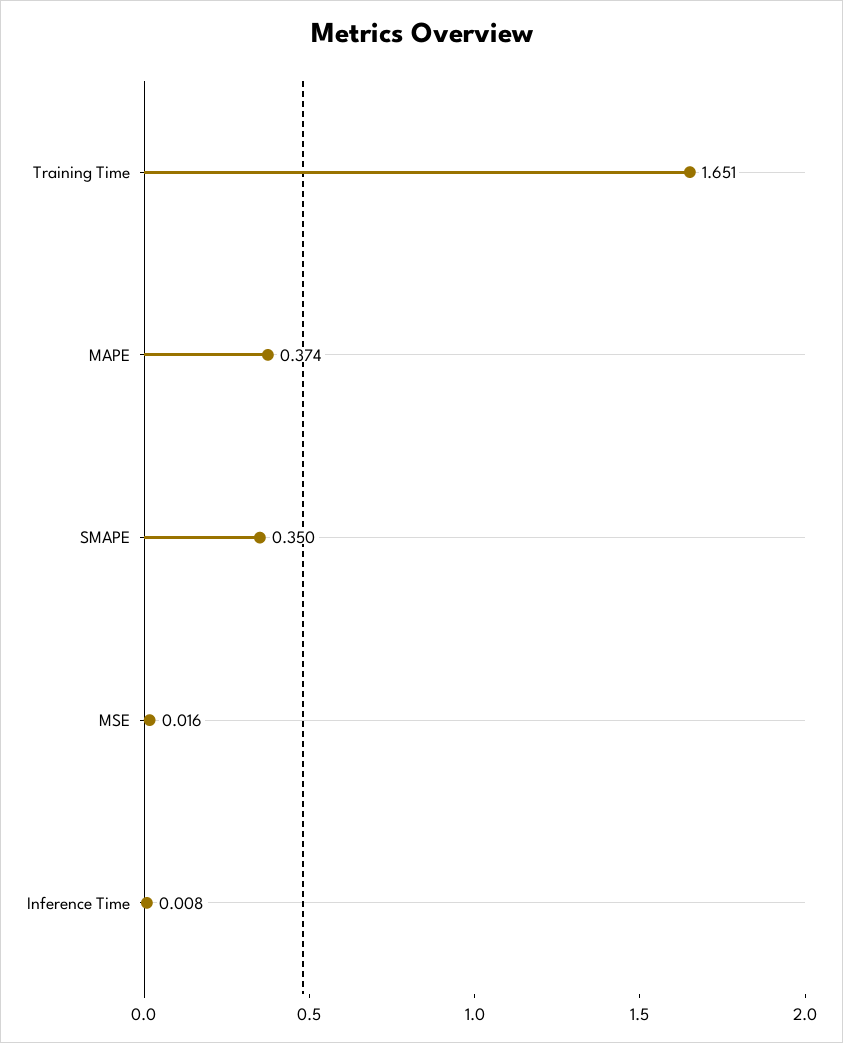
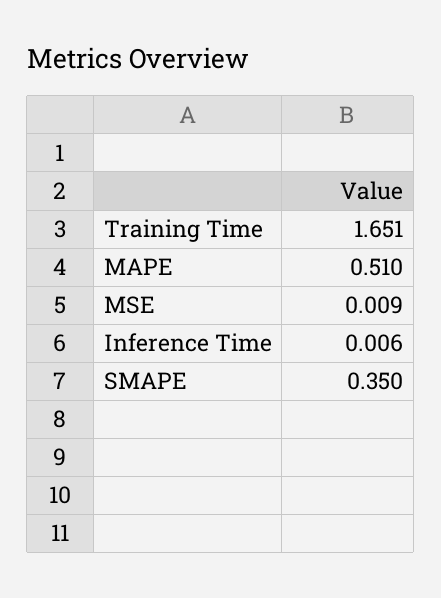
MAPE: 0.374 -> 0.51
MSE: 0.016 -> 0.009
Inference Time: 0.008 -> 0.006

